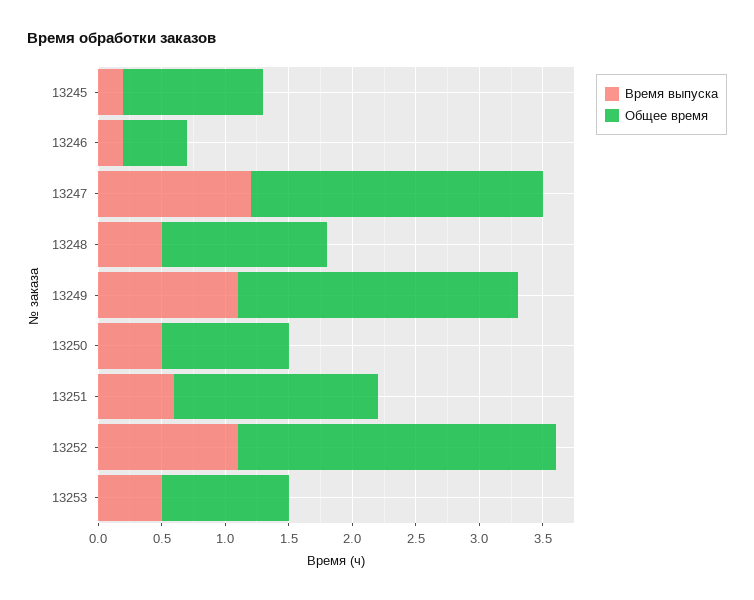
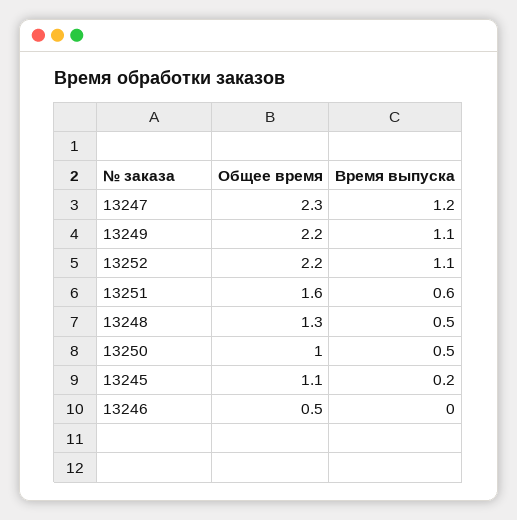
Время выпуска, 13246: 0.2 -> 0
Общее время, 13252: 2.5 -> 2.2
Время выпуска, 13253: 0.5 -> none
Общее время, 13253: 1 -> none

